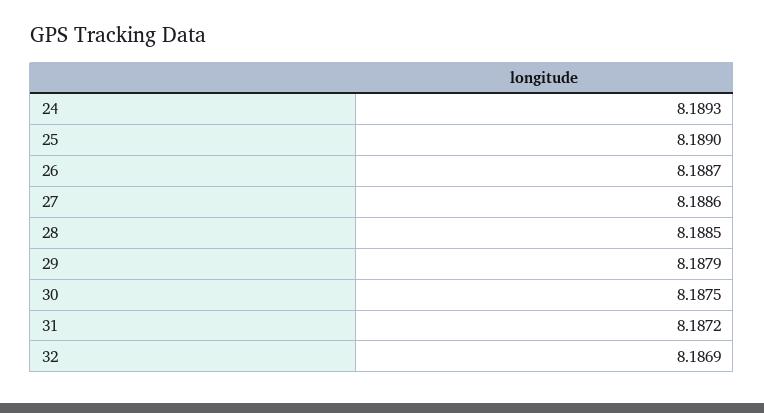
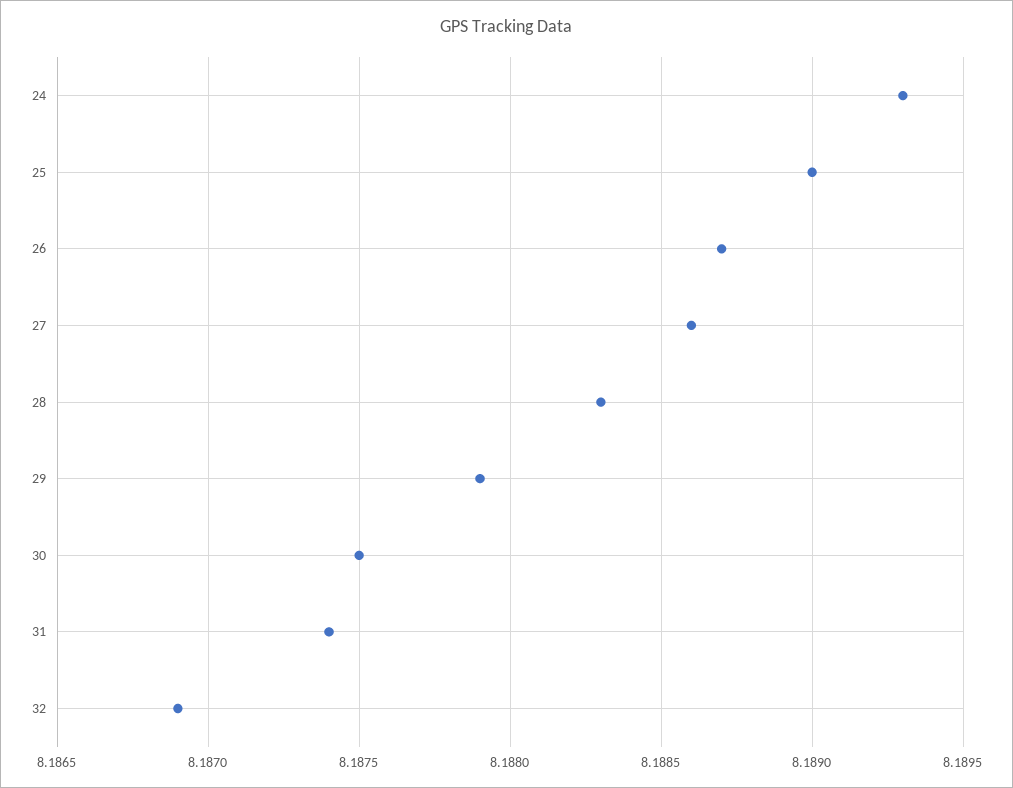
28: 8.1885 -> 8.1883
31: 8.1872 -> 8.1874

